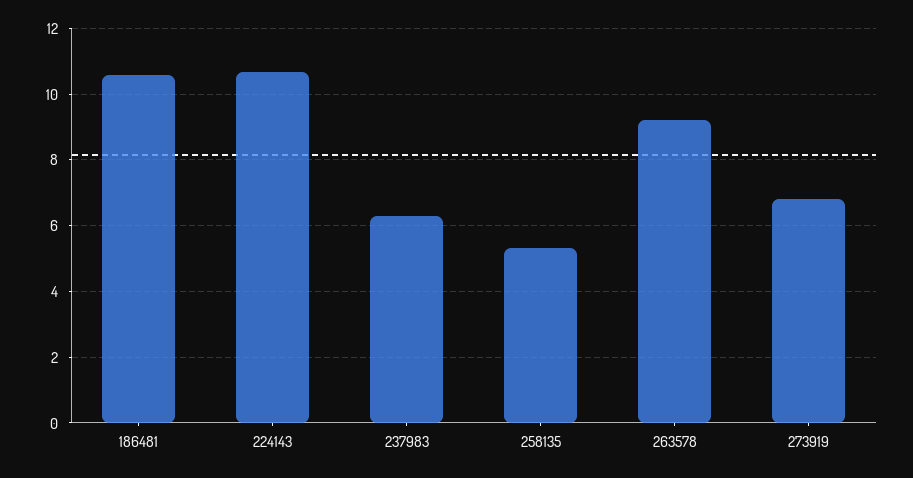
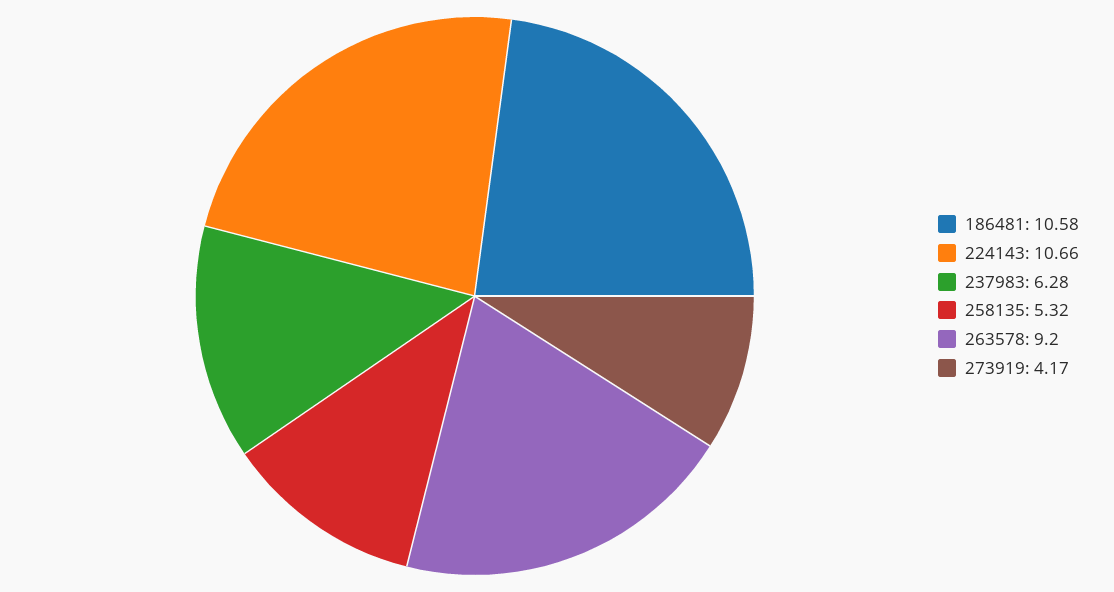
273919: 6.8 -> 4.17

